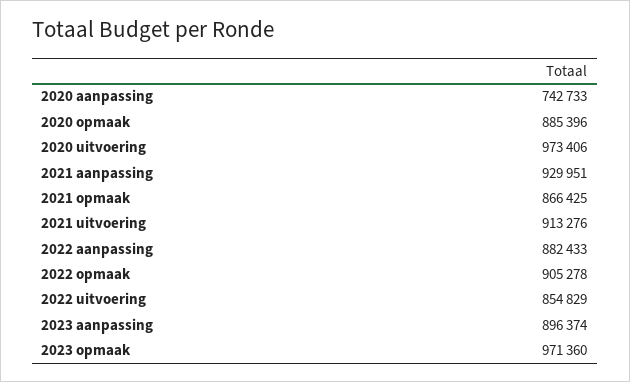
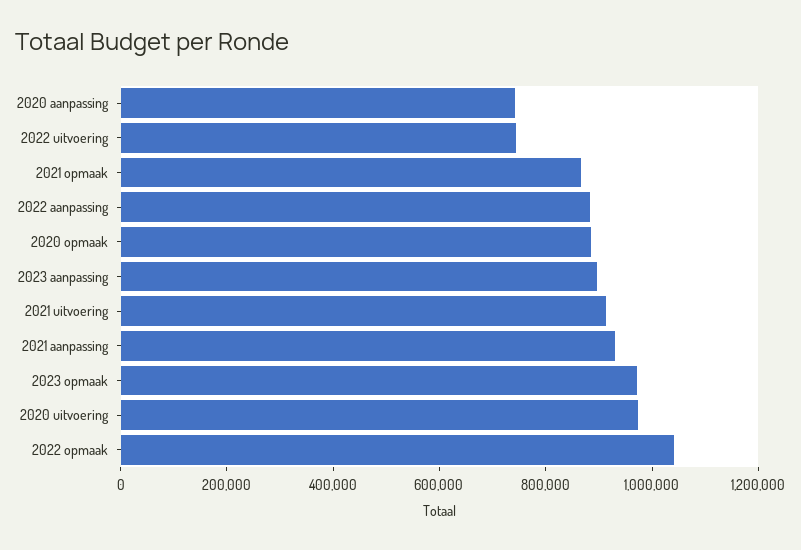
2022 opmaak: 905278 -> 1050000
2022 uitvoering: 854829 -> 750000

